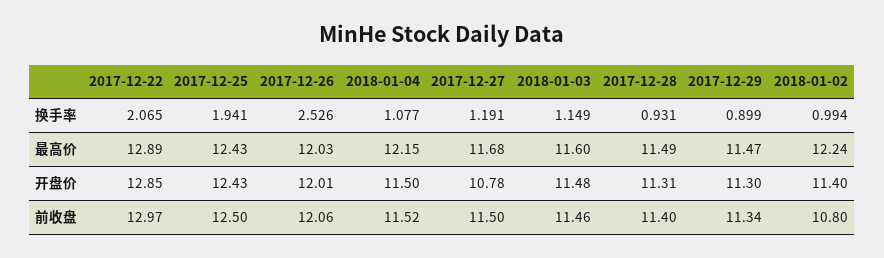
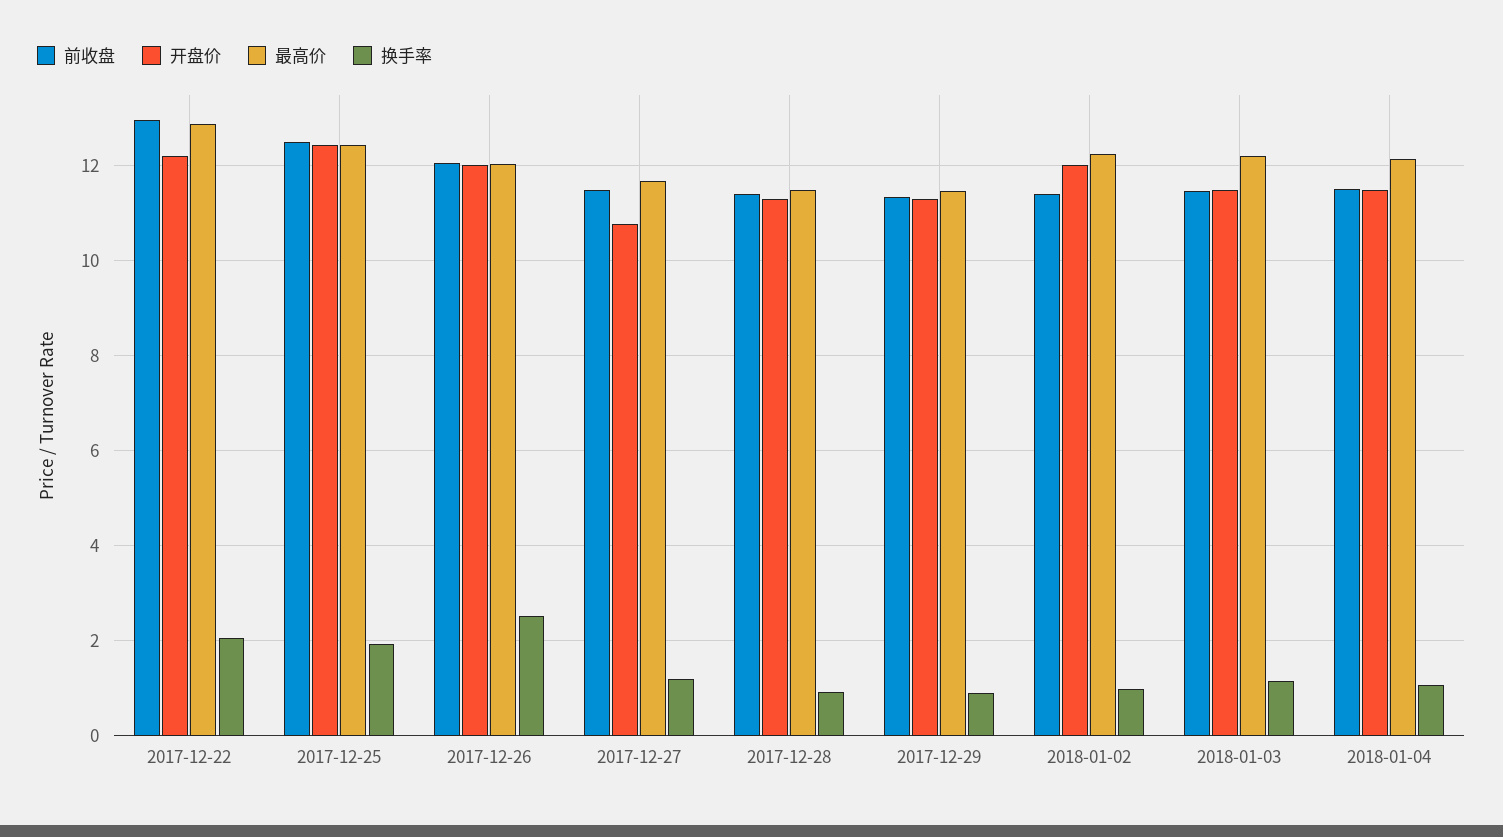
最高价, 2018-01-03: 11.6 -> 12.2
开盘价, 2017-12-22: 12.85 -> 12.2
开盘价, 2018-01-02: 11.4 -> 12
前收盘, 2018-01-02: 10.8 -> 11.4

